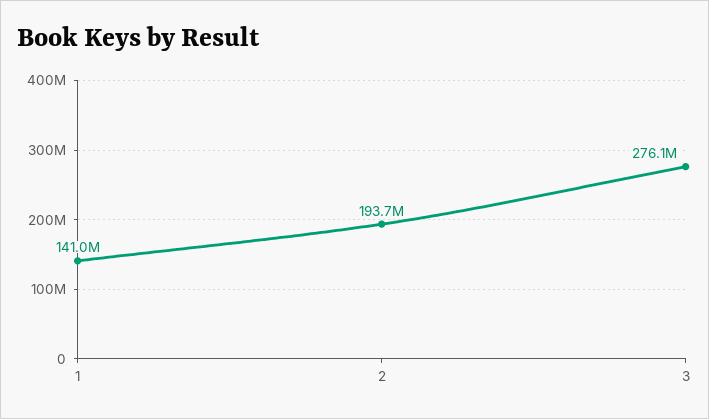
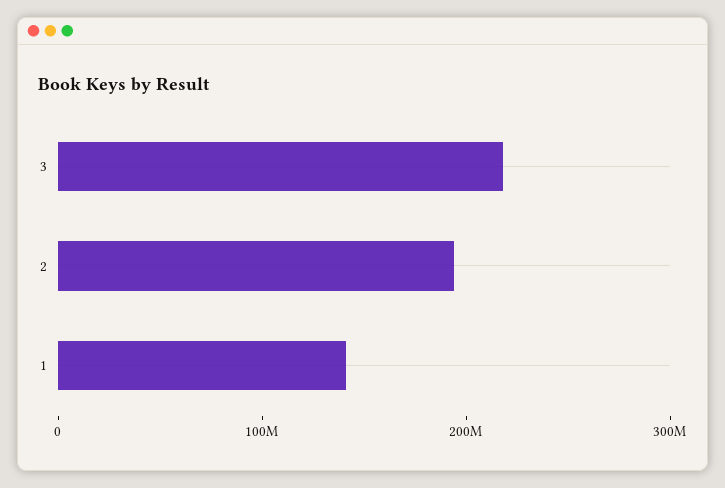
3: 276100000 -> 220000000

